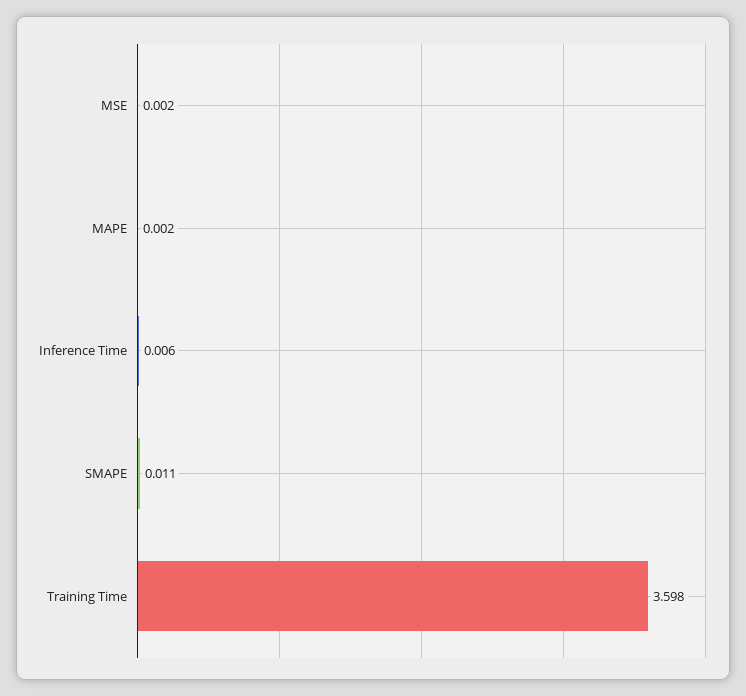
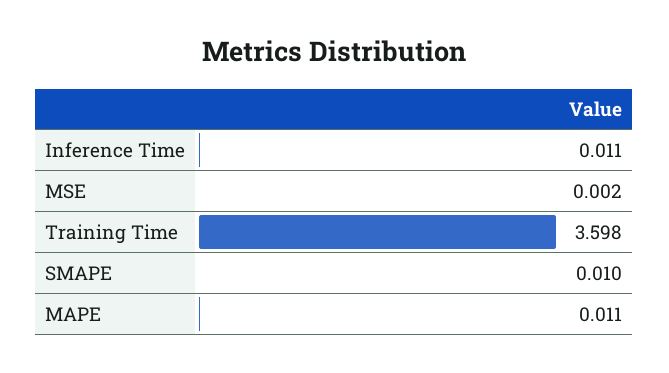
MAPE: 0.002 -> 0.011
Inference Time: 0.006 -> 0.011
SMAPE: 0.011 -> 0.01

